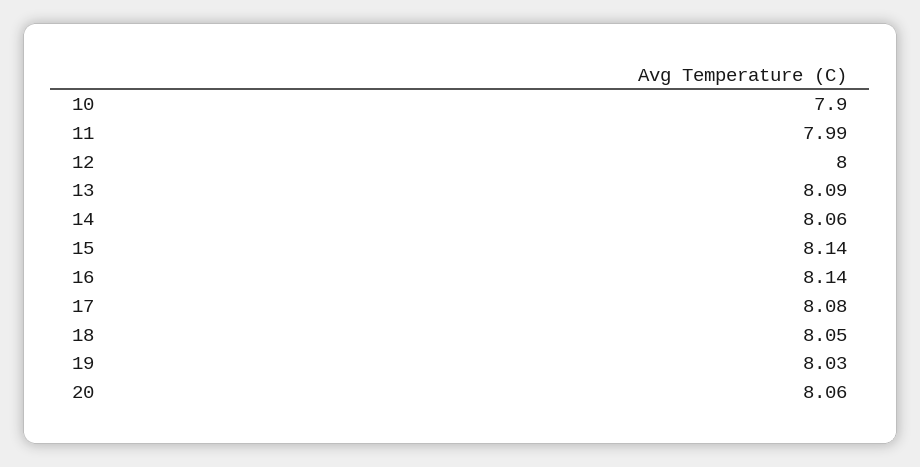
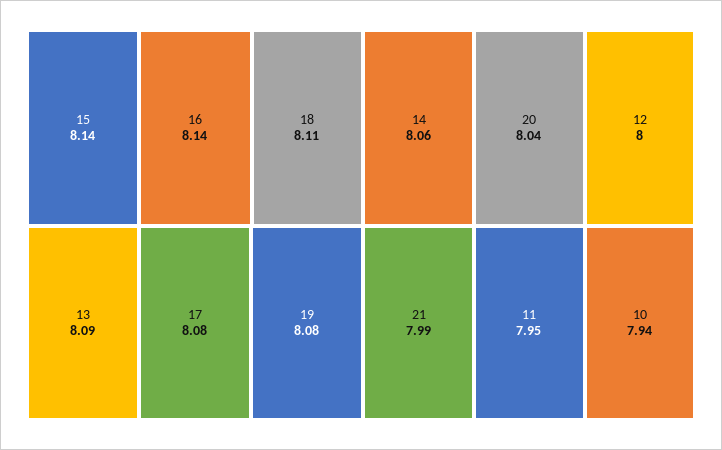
10: 7.9 -> 7.94
11: 7.99 -> 7.95
18: 8.05 -> 8.11
19: 8.03 -> 8.08
20: 8.06 -> 8.04
21: none -> 7.99

